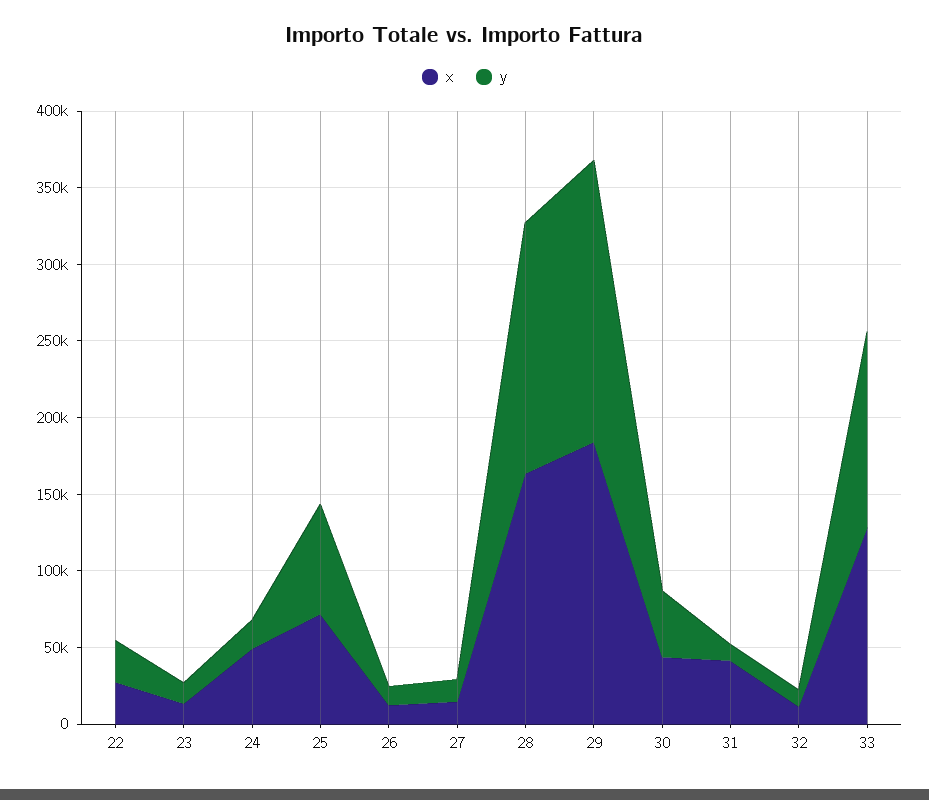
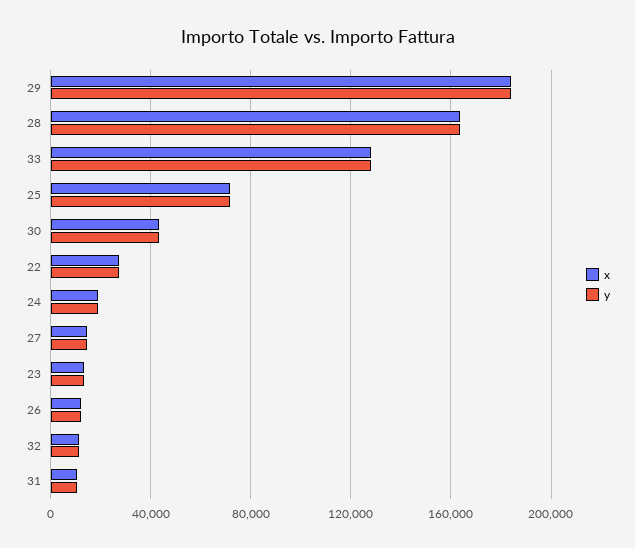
x, 24: 50000 -> 20000
x, 31: 40000 -> 10000

